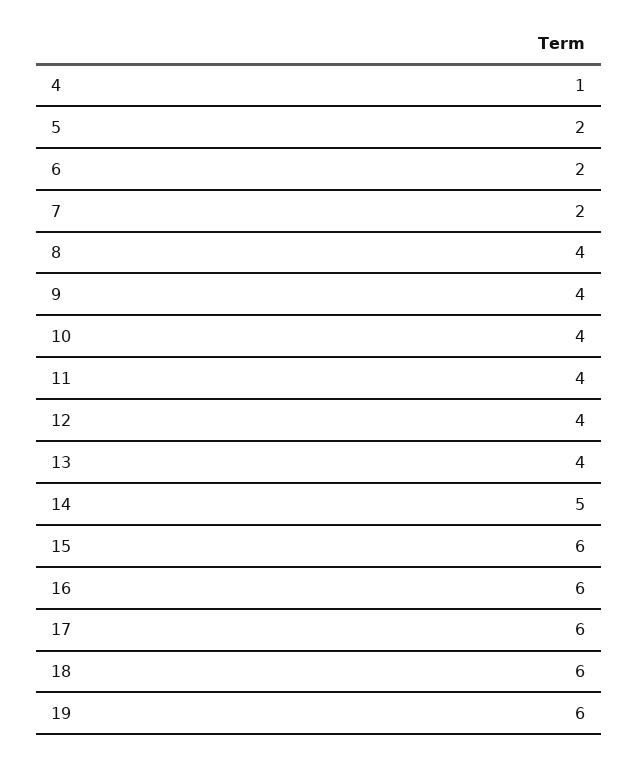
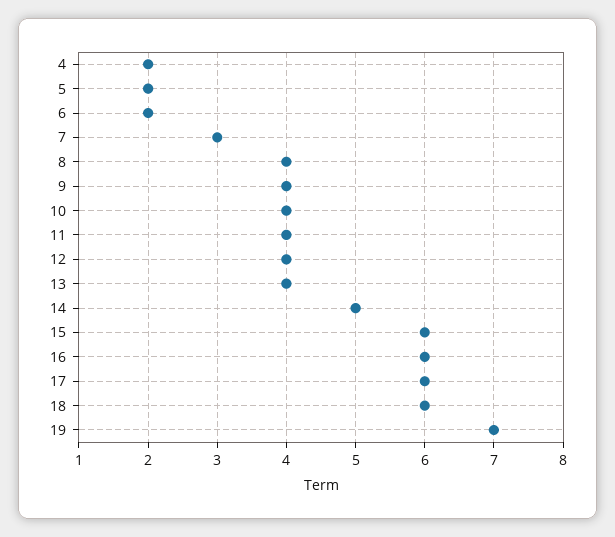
4: 1 -> 2
7: 2 -> 3
19: 6 -> 7

